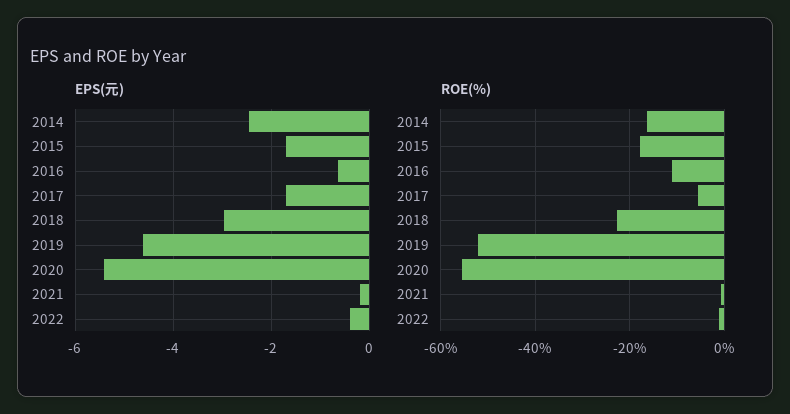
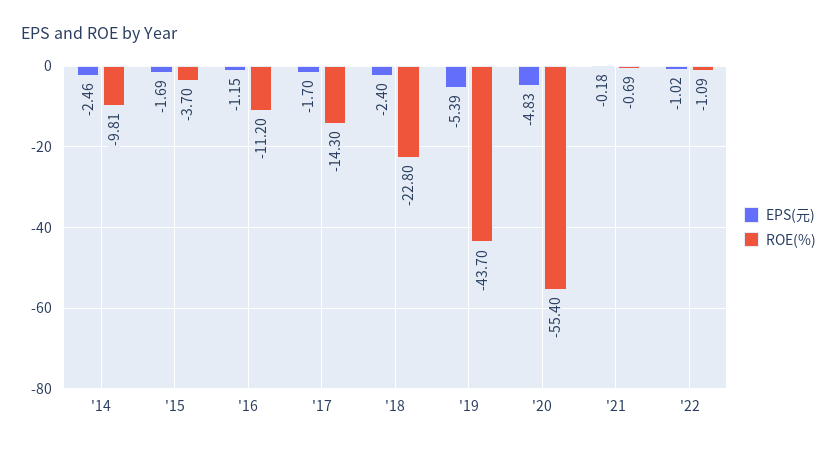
EPS(元), 2016: -0.6 -> -1.15
EPS(元), 2018: -3 -> -2.4
EPS(元), 2019: -4.6 -> -5.39
EPS(元), 2020: -5.4 -> -4.83
EPS(元), 2022: -0.4 -> -1.02
ROE(%), 2014: -16 -> -9.81
ROE(%), 2015: -18 -> -3.7
ROE(%), 2017: -6 -> -14.3
ROE(%), 2019: -52 -> -43.7

